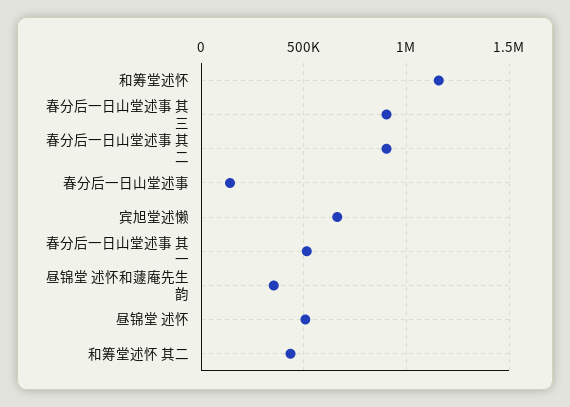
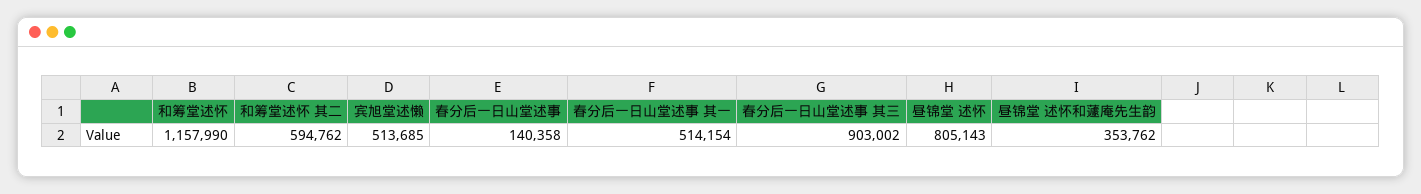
春分后一日山堂述事 其二: 900000 -> none
宾旭堂述懒: 650000 -> 513685
昼锦堂 述怀: 500000 -> 805143
和筹堂述怀 其二: 450000 -> 594762

